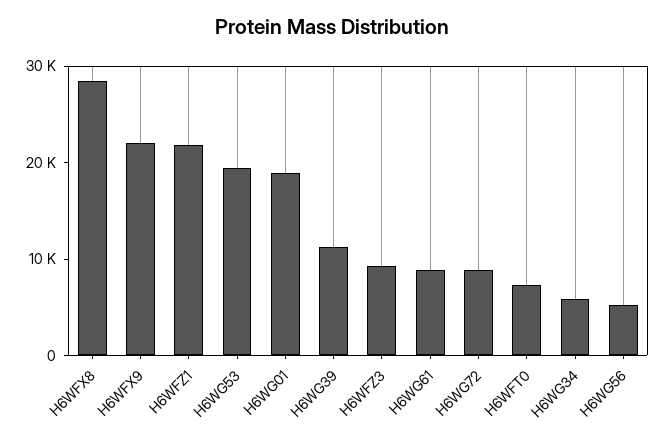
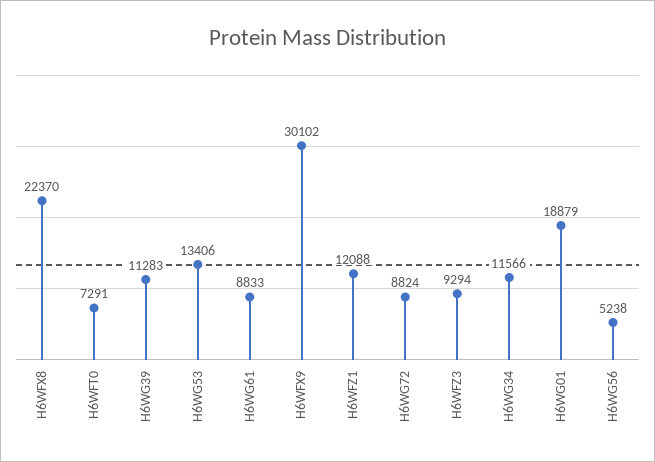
H6WFX8: 28000 -> 22370
H6WFX9: 22000 -> 30102
H6WFZ1: 22000 -> 12088
H6WG53: 20000 -> 13406
H6WG34: 6000 -> 11566

